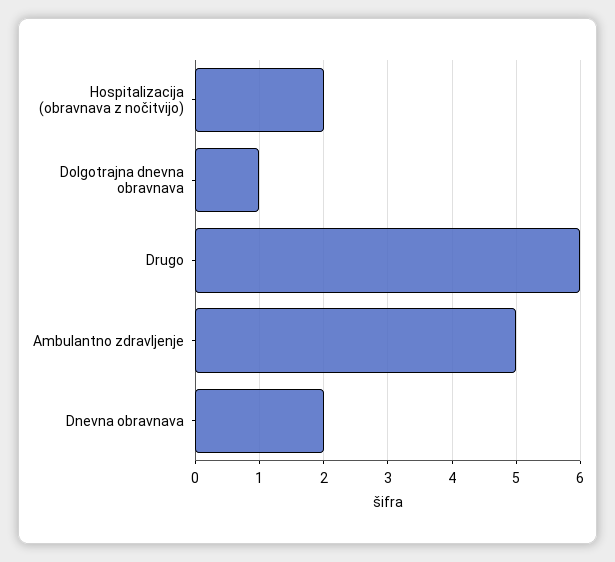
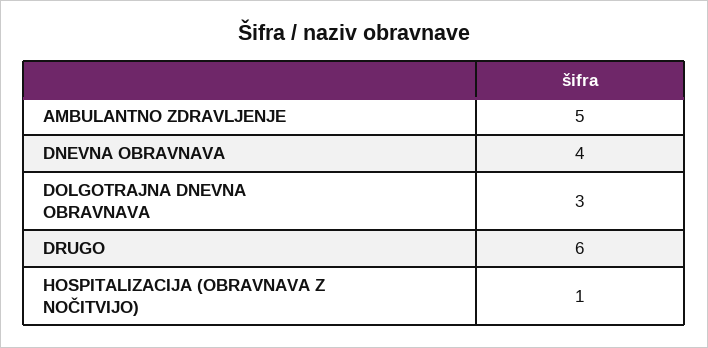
Hospitalizacija (obravnava z nočitvijo): 2 -> 1
Dolgotrajna dnevna obravnava: 1 -> 3
Dnevna obravnava: 2 -> 4

